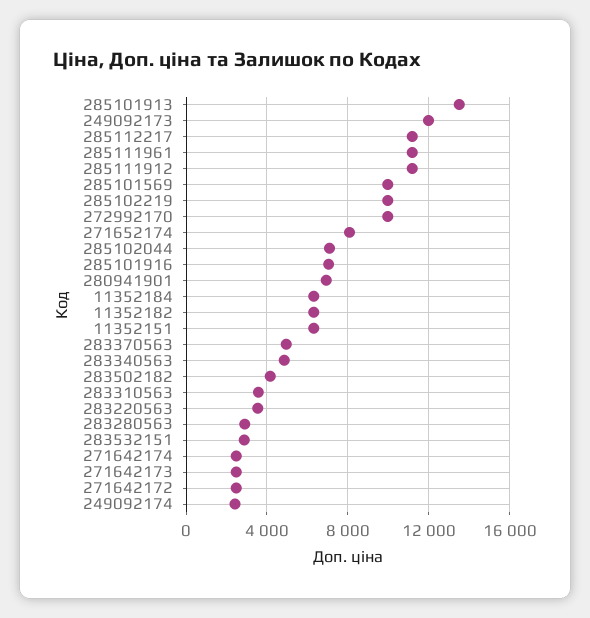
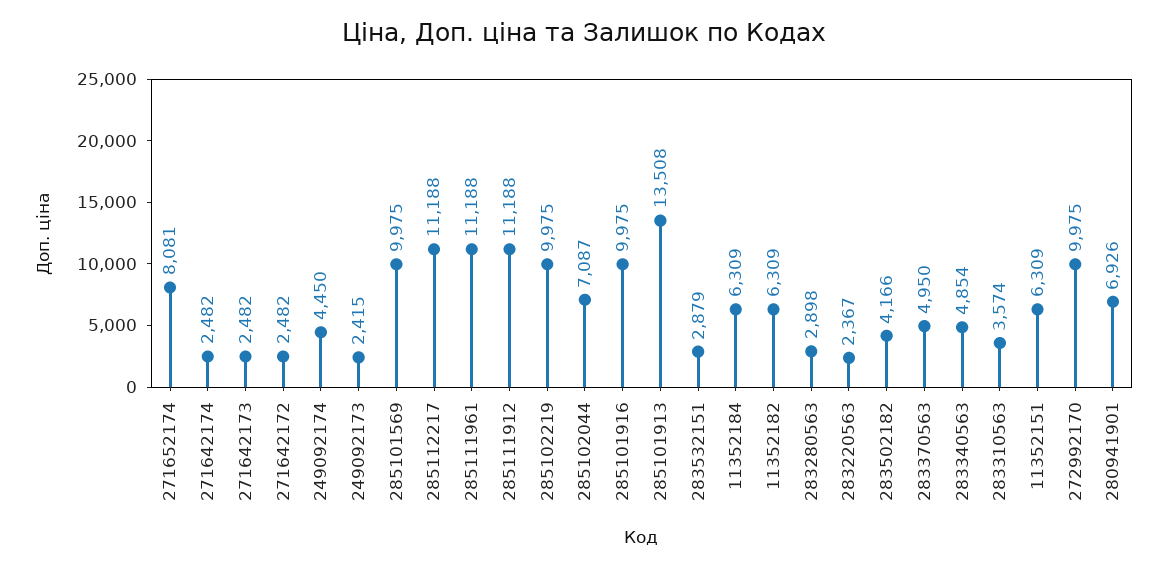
249092173: 12000 -> 2415
285101916: 7000 -> 9975
283220563: 3500 -> 2367
249092174: 2500 -> 4450

